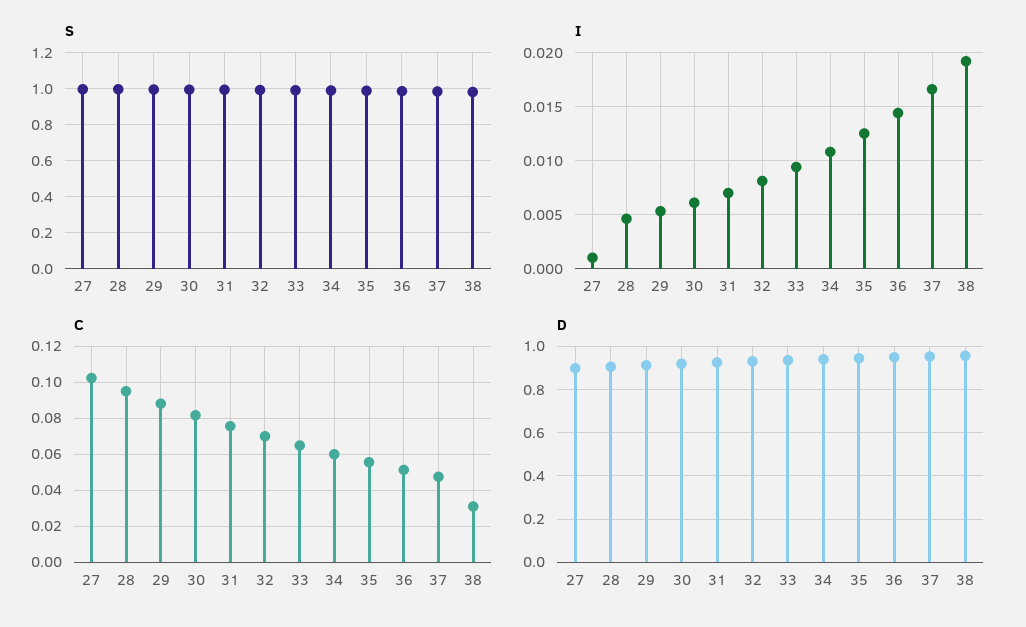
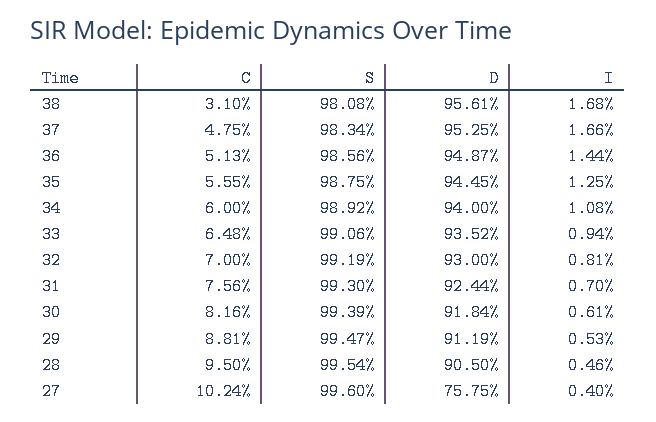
I, 27: 0.001 -> 0.004
I, 38: 0.019 -> 0.0168
D, 27: 0.9 -> 0.7575

